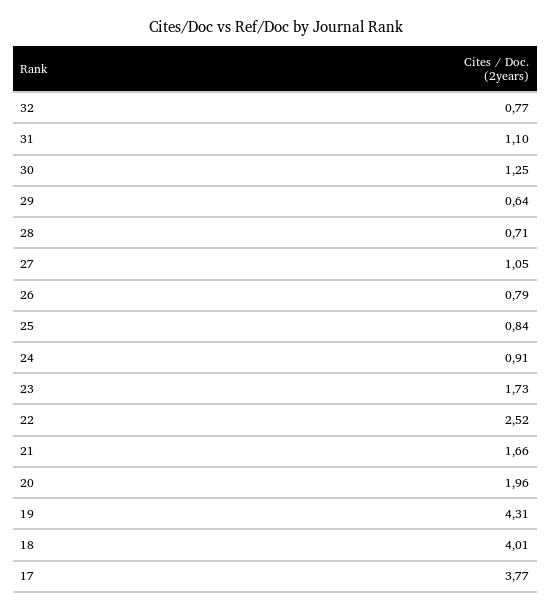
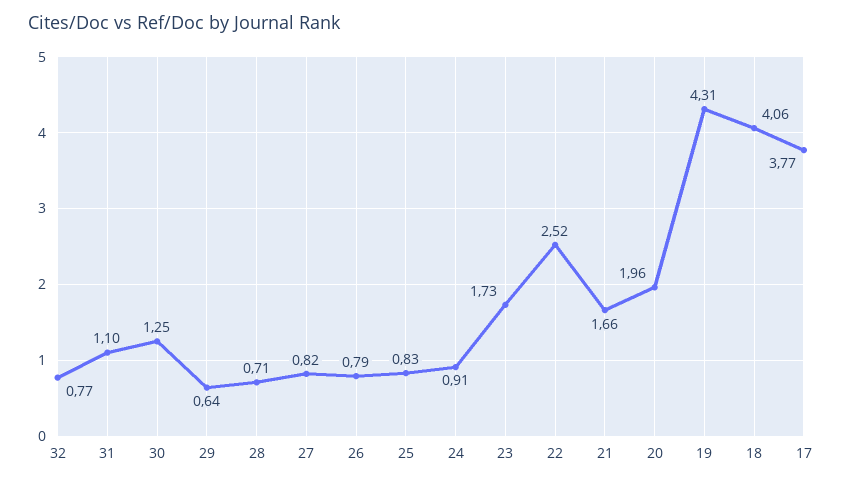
27: 1.05 -> 0.82
25: 0.84 -> 0.83
18: 4.01 -> 4.06

